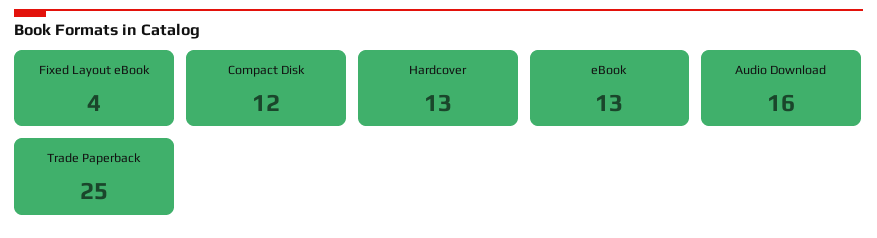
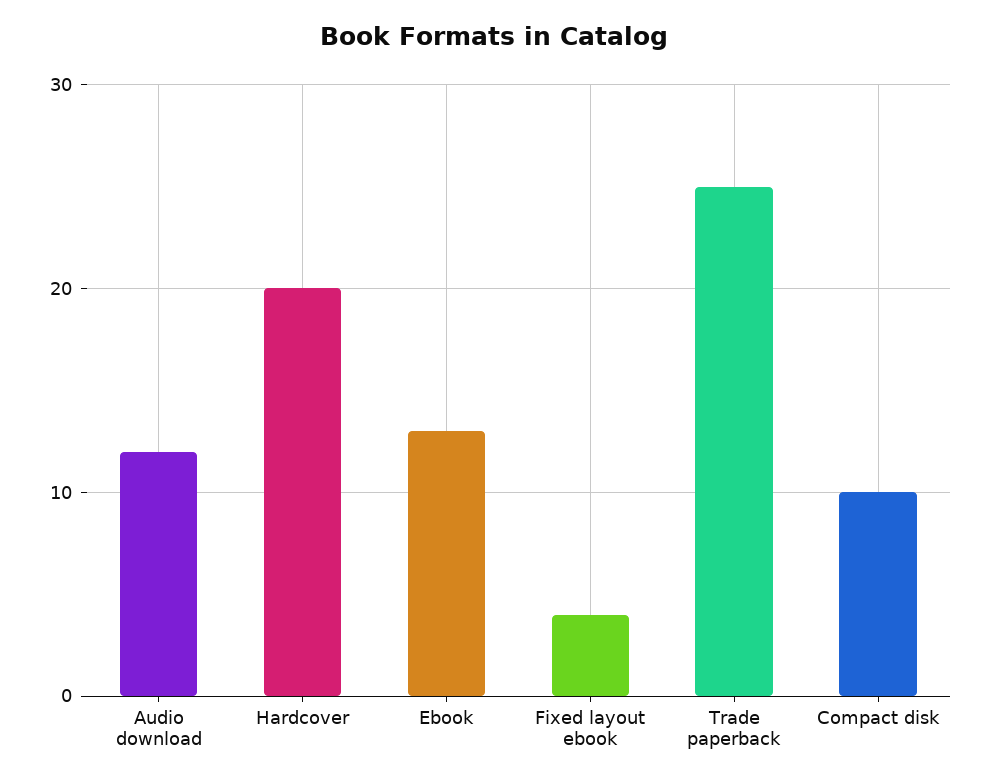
Compact Disk: 12 -> 10
Hardcover: 13 -> 20
Audio Download: 16 -> 12

